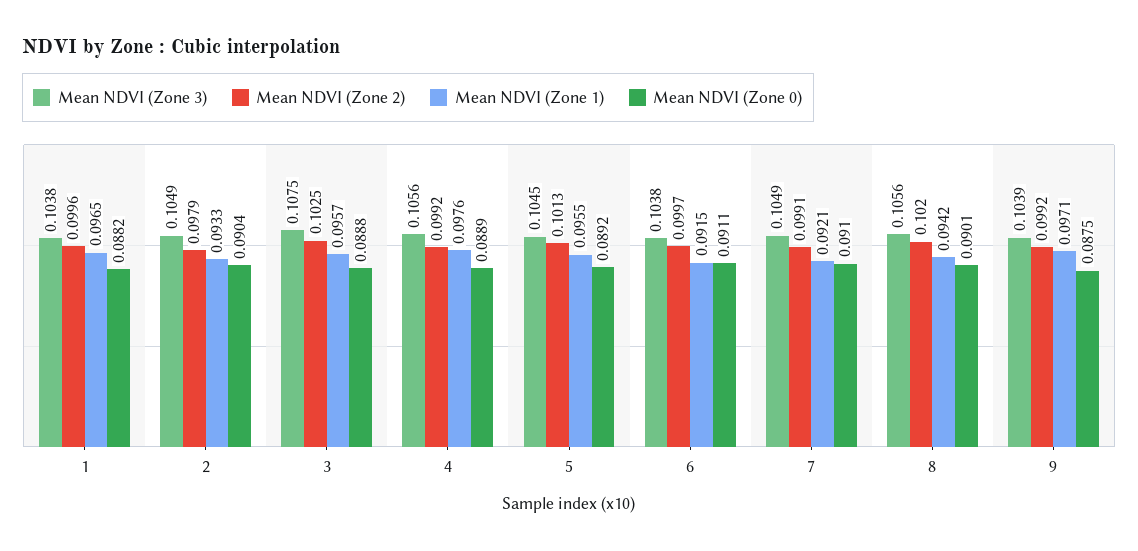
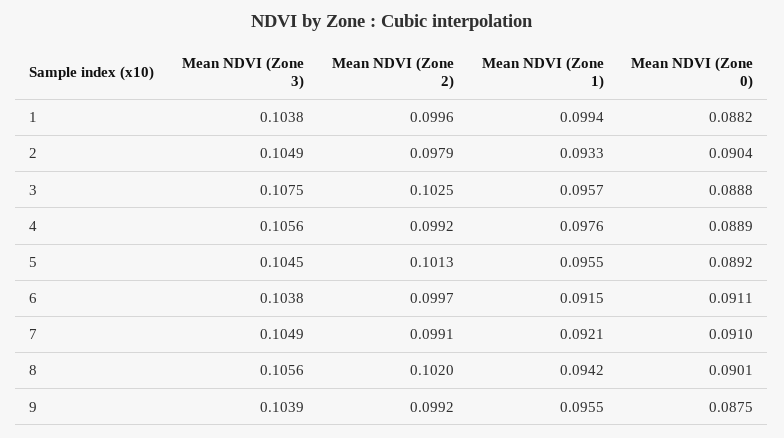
Mean NDVI (Zone 1), 1: 0.0965 -> 0.0994
Mean NDVI (Zone 1), 9: 0.0971 -> 0.0955

